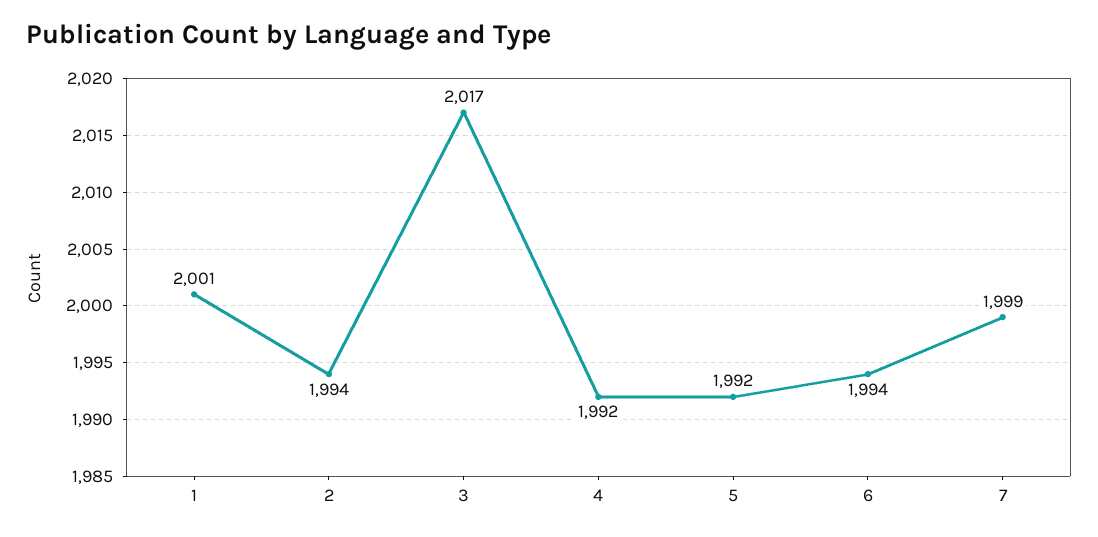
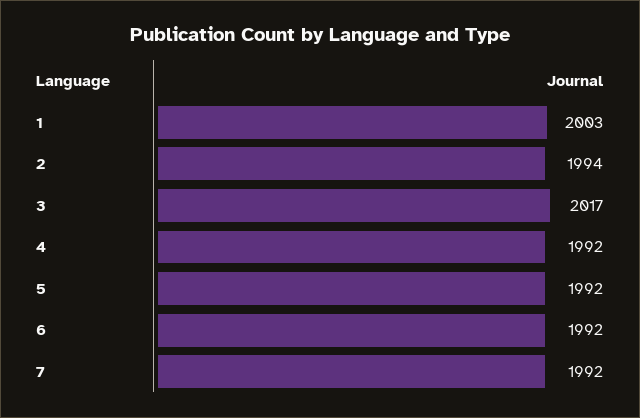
1: 2001 -> 2003
6: 1994 -> 1992
7: 1999 -> 1992

